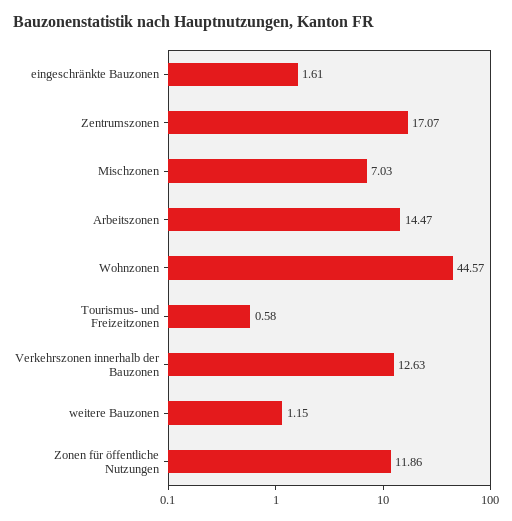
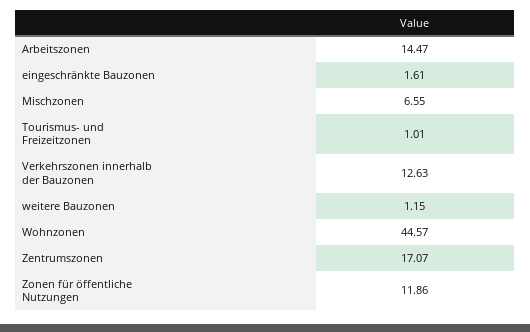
Mischzonen: 7.03 -> 6.55
Tourismus- und Freizeitzonen: 0.58 -> 1.01

